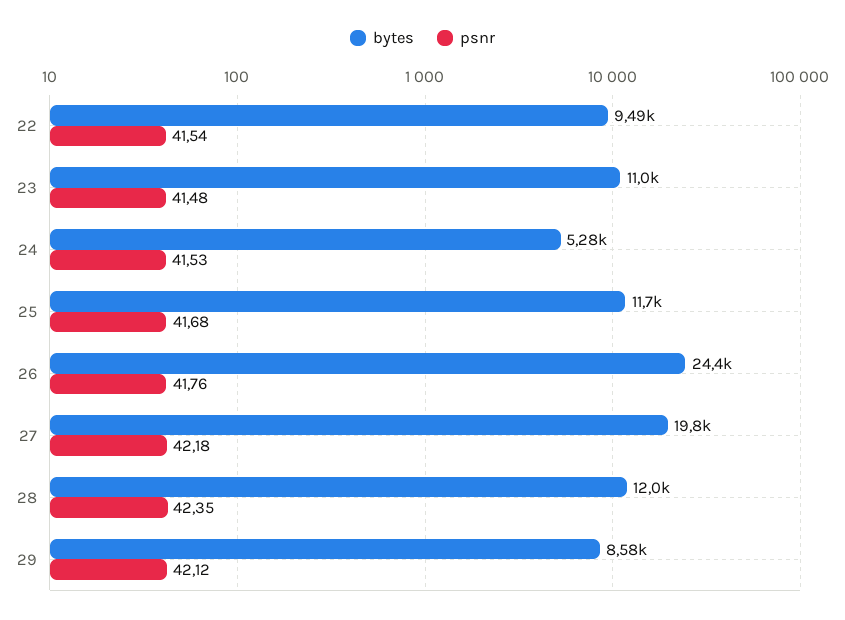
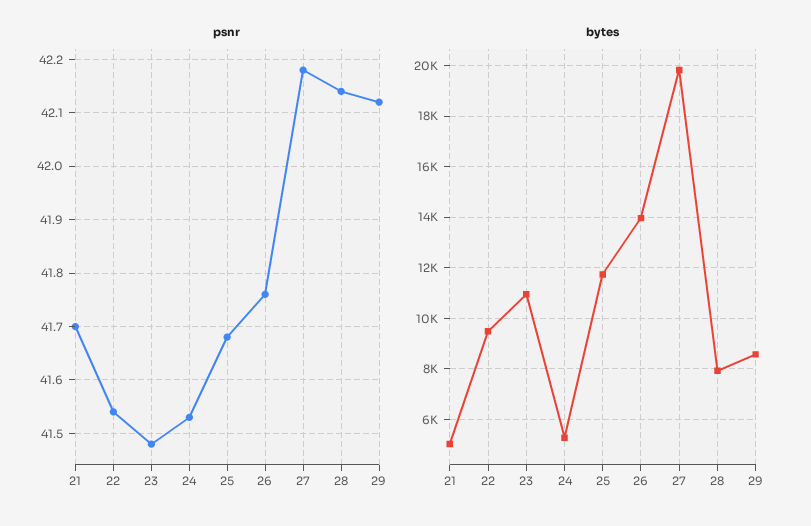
bytes, 26: 24400 -> 14000
bytes, 28: 12000 -> 8000
psnr, 28: 42.35 -> 42.15
psnr, 21: none -> 41.7
bytes, 21: none -> 5000

